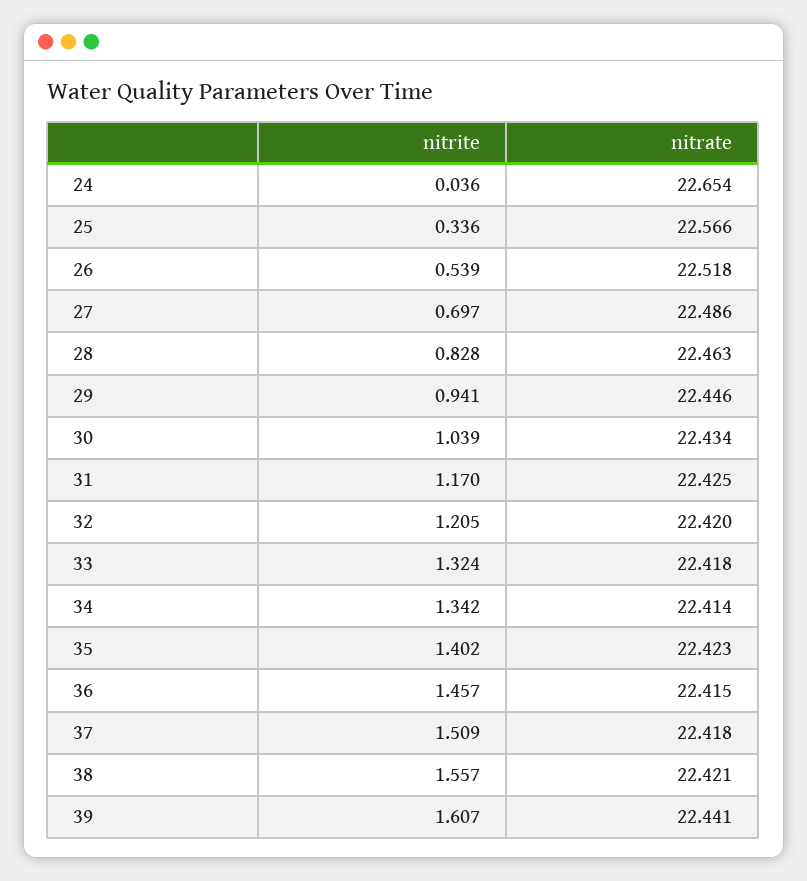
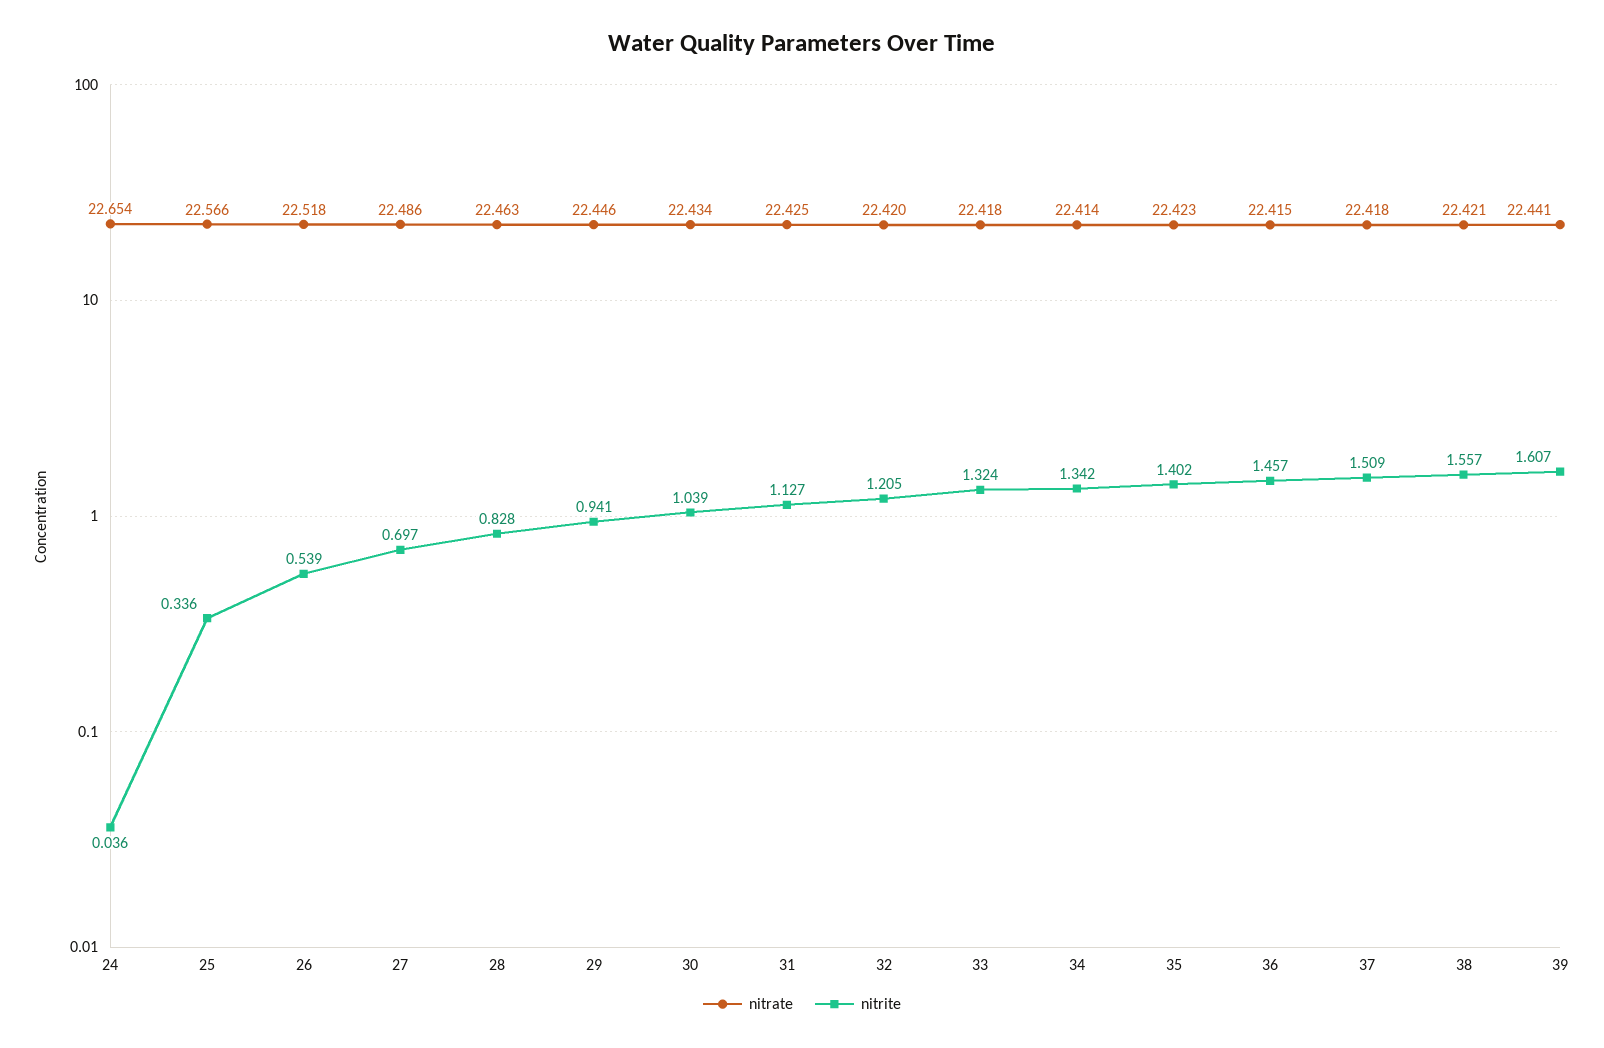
nitrite, 31: 1.17 -> 1.127

